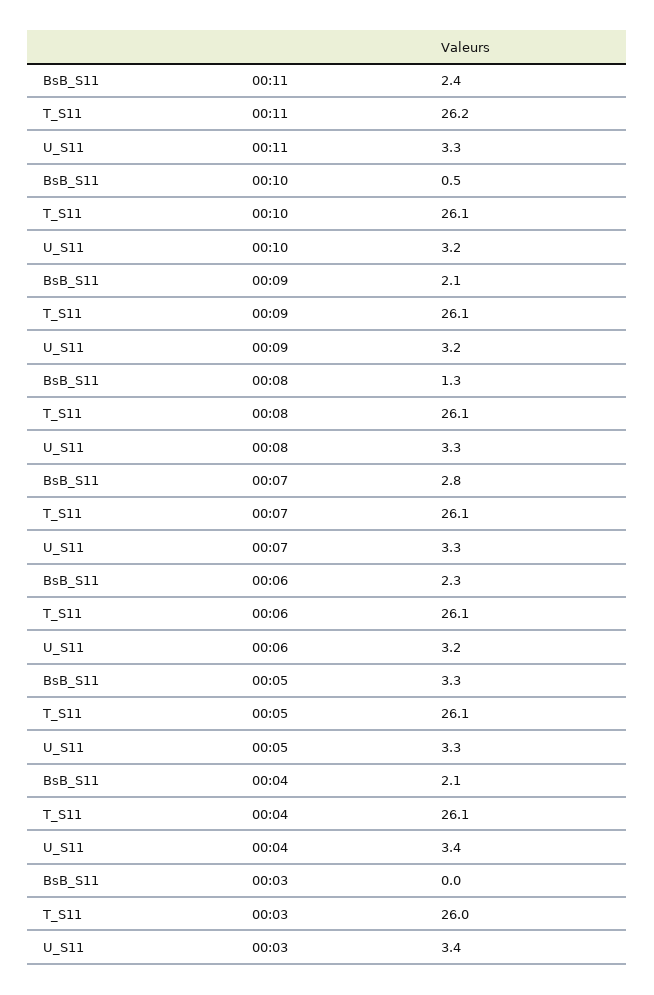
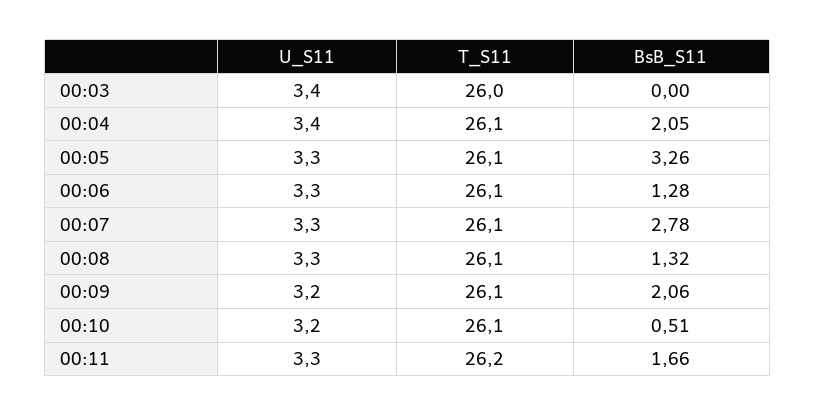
BsB_S11, 00:11: 2.4 -> 1.66
BsB_S11, 00:06: 2.3 -> 1.28
U_S11, 00:06: 3.2 -> 3.3

